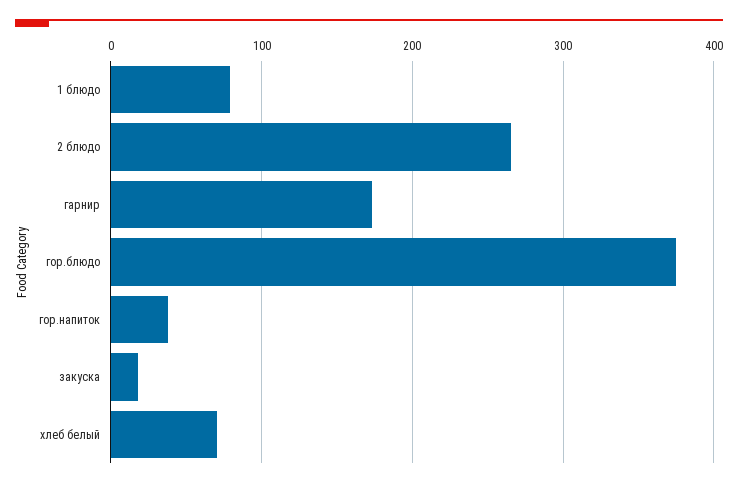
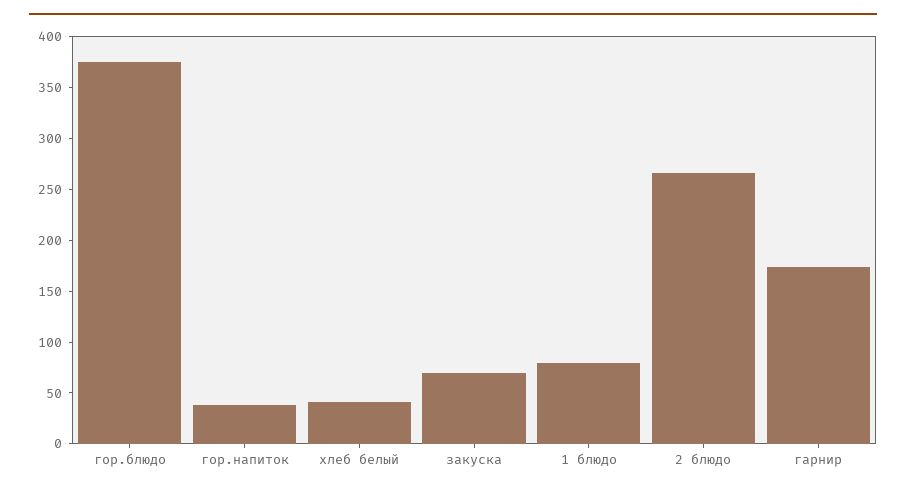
закуска: 20 -> 70
хлеб белый: 70 -> 40

